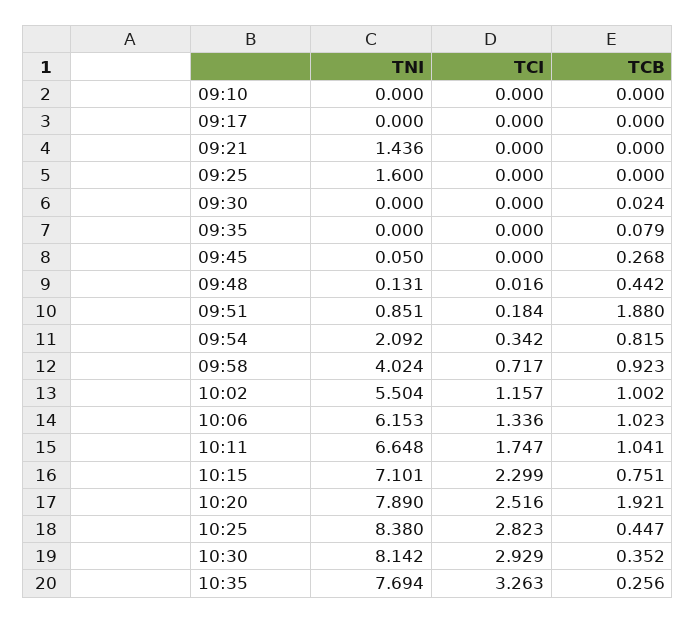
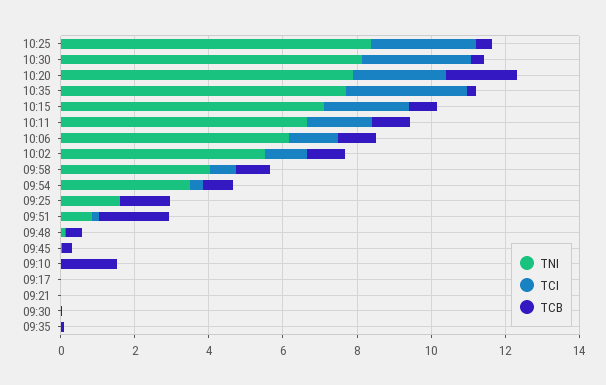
TCB, 09:10: 0 -> 1.5
TNI, 09:21: 1.436 -> 0
TCB, 09:25: 0 -> 1.5
TNI, 09:54: 2.092 -> 3.5

